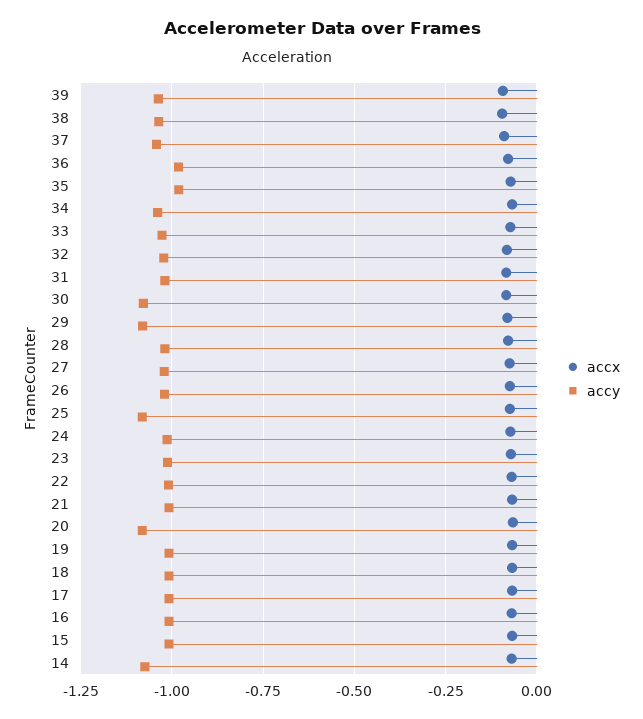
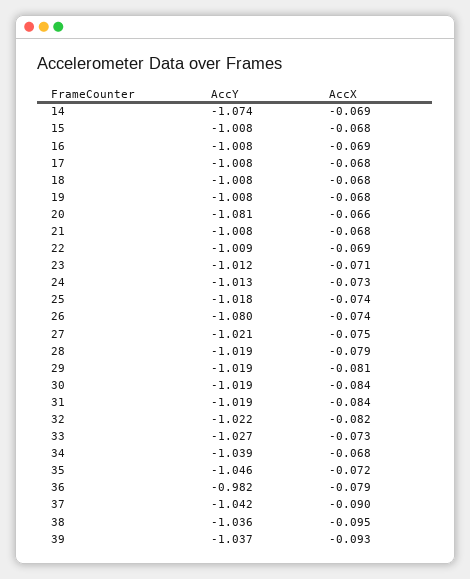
accy, 35: -0.975 -> -1.046
accy, 30: -1.075 -> -1.019
accy, 29: -1.075 -> -1.019
accy, 26: -1.025 -> -1.08
accy, 25: -1.075 -> -1.018

